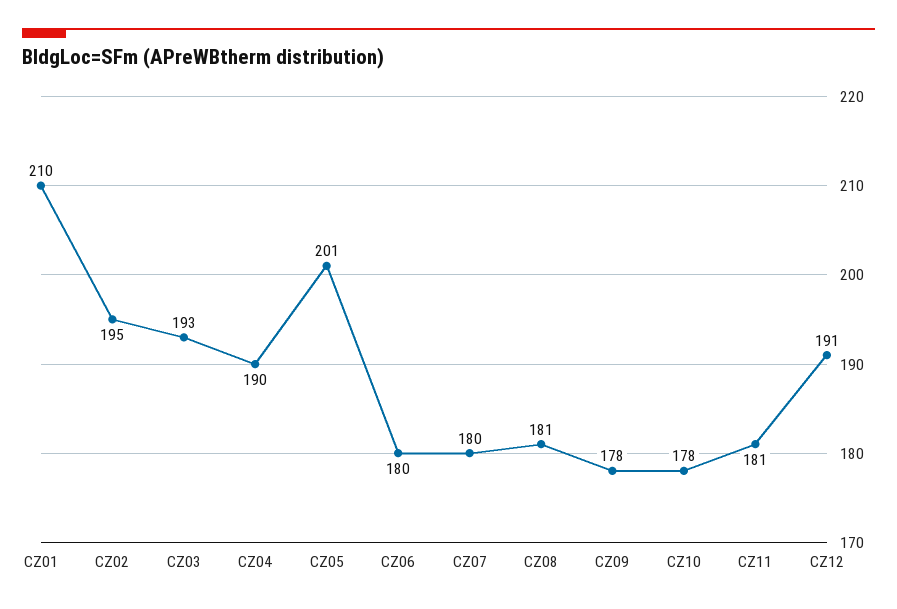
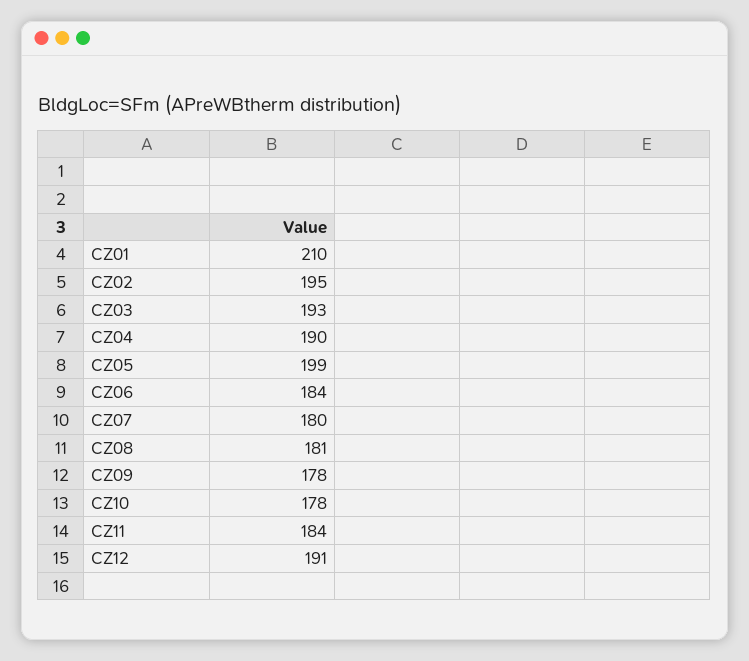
CZ05: 201 -> 199
CZ06: 180 -> 184
CZ11: 181 -> 184

